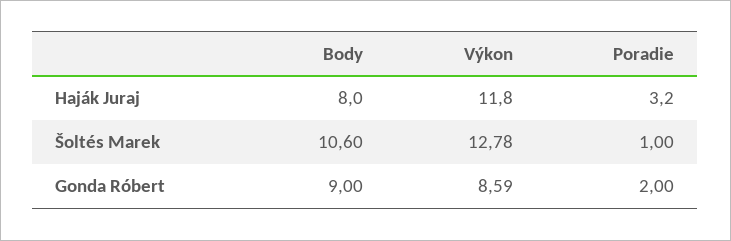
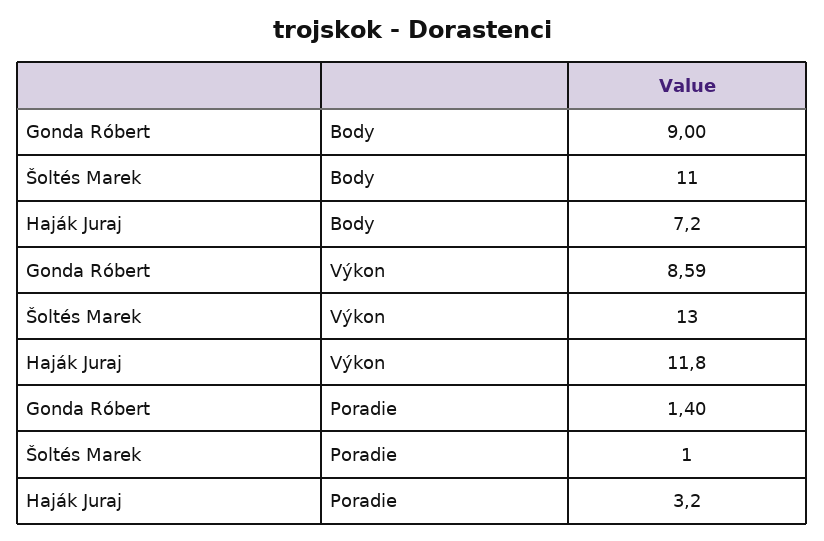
Body, Haják Juraj: 8 -> 7.2
Body, Šoltés Marek: 10.6 -> 11
Výkon, Šoltés Marek: 12.78 -> 13
Poradie, Gonda Róbert: 2 -> 1.4

